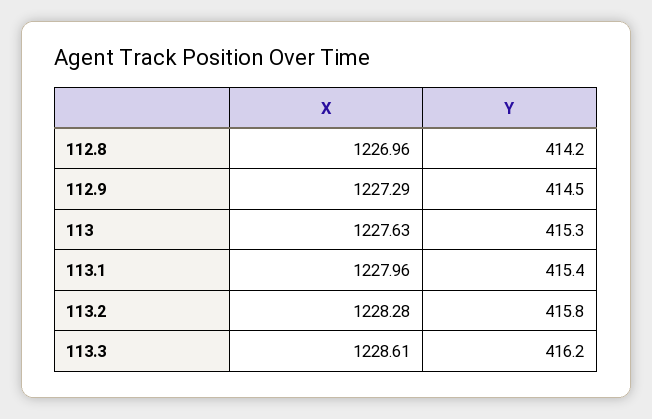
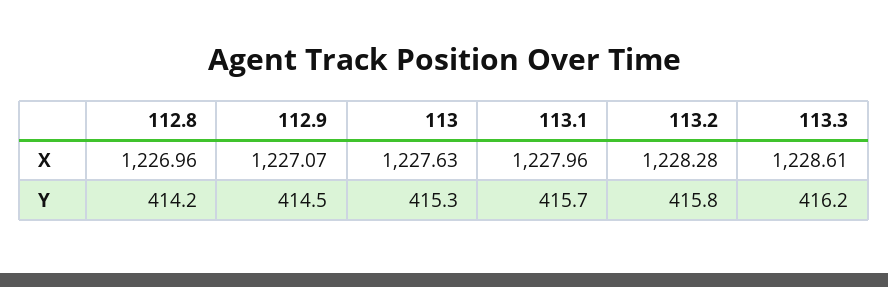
X, 112.9: 1227.29 -> 1227.07
Y, 113.1: 415.4 -> 415.7

